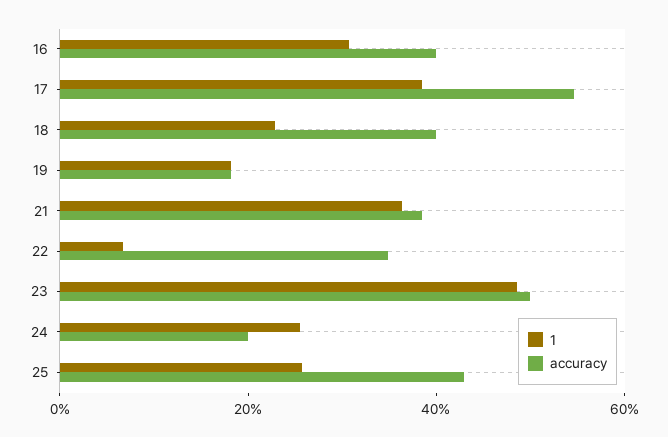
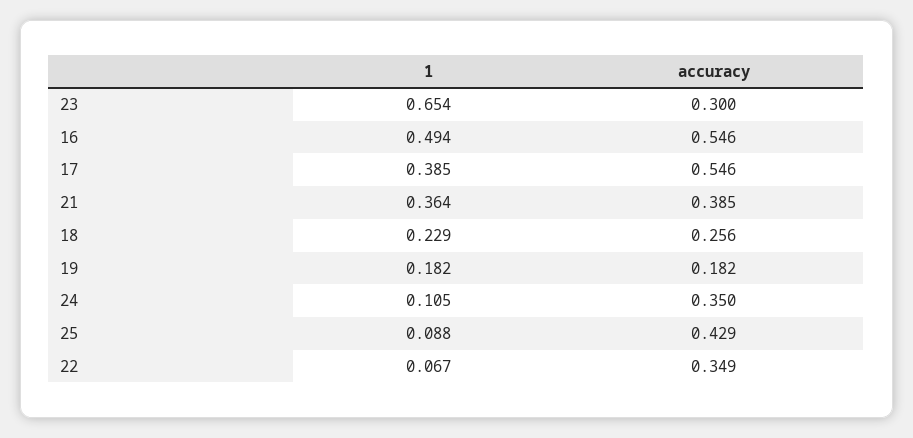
1, 16: 0.3 -> 0.494
accuracy, 16: 0.4 -> 0.546
accuracy, 18: 0.4 -> 0.256
1, 23: 0.5 -> 0.654
accuracy, 23: 0.5 -> 0.3
1, 24: 0.25 -> 0.105
accuracy, 24: 0.2 -> 0.35
1, 25: 0.25 -> 0.088

